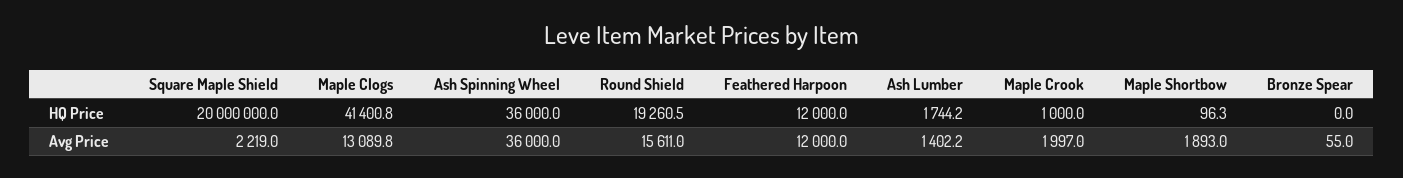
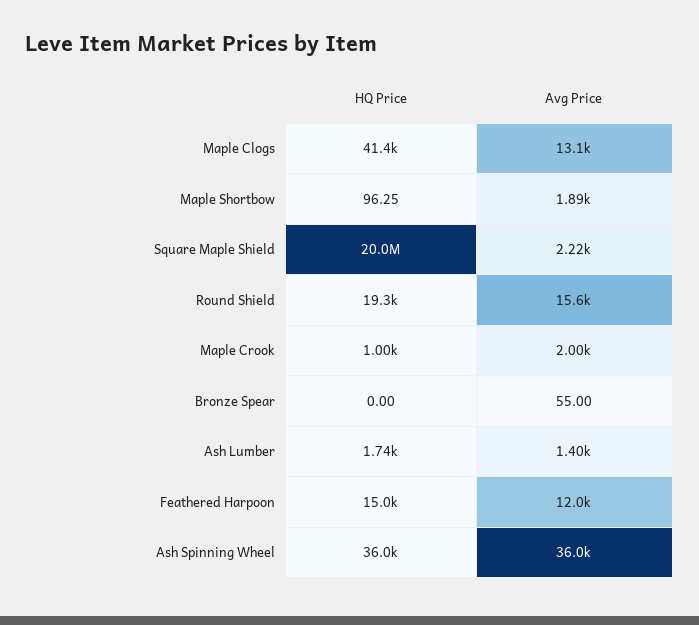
Feathered Harpoon, HQ Price: 12000 -> 15000

